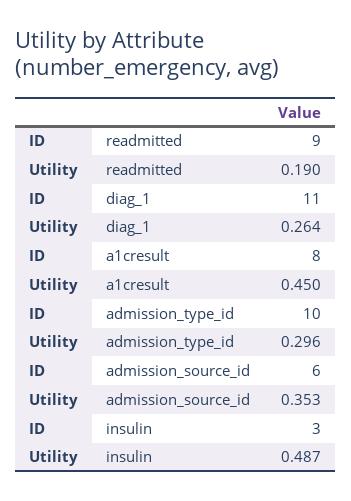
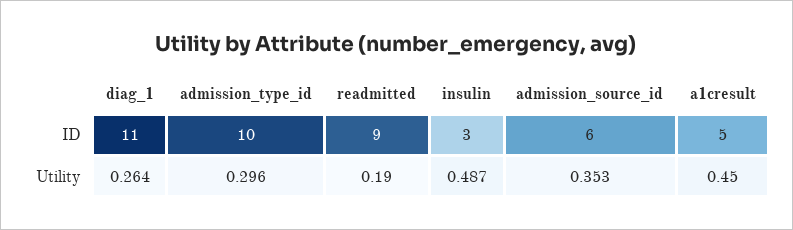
ID, a1cresult: 8 -> 5

